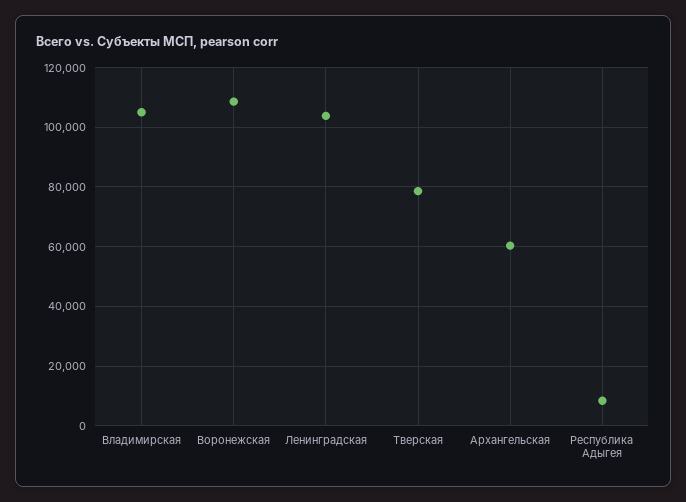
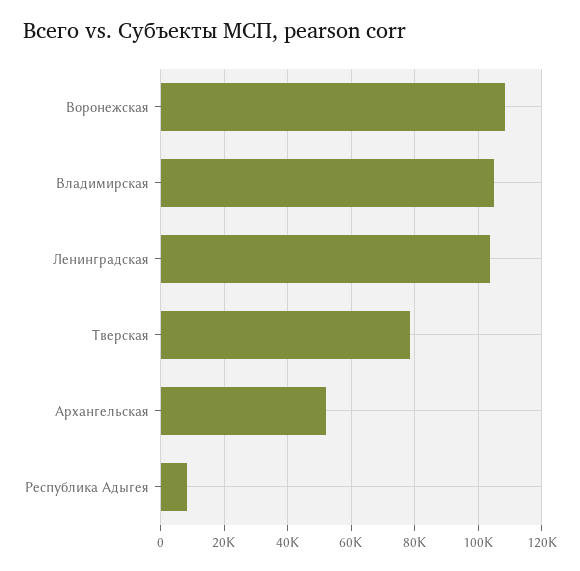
Архангельская: 60000 -> 52000

